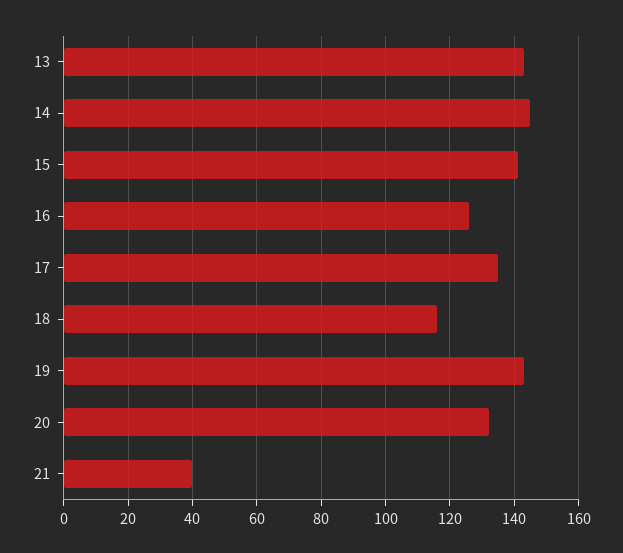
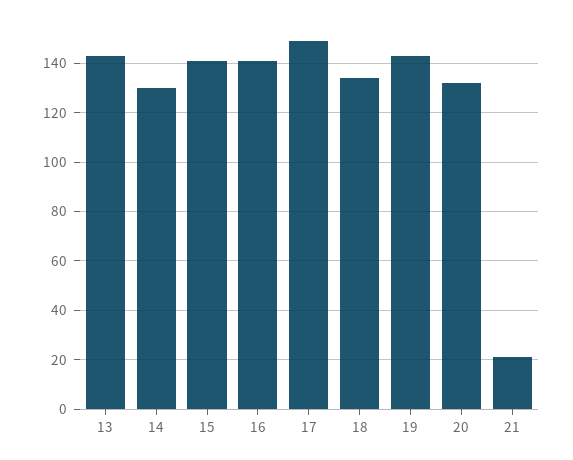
14: 145 -> 130
16: 125 -> 140
17: 135 -> 150
18: 115 -> 135
21: 40 -> 20

